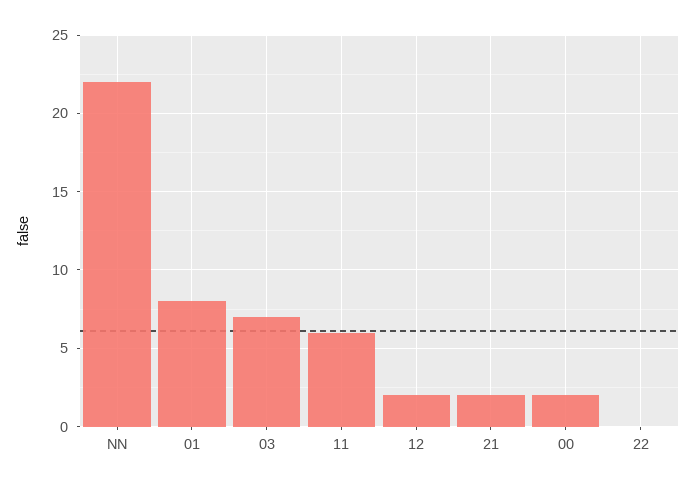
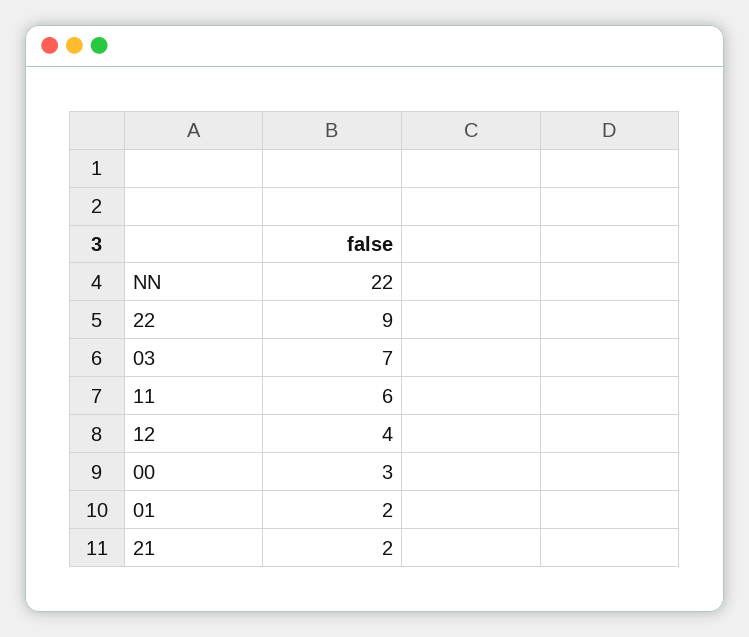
01: 8 -> 2
12: 2 -> 4
00: 2 -> 3
22: 0 -> 9

